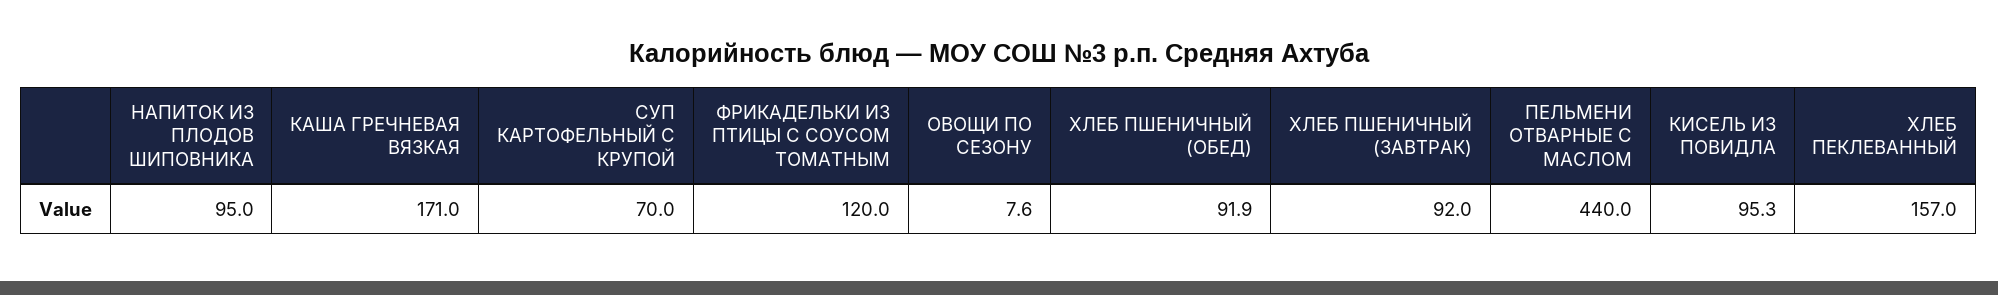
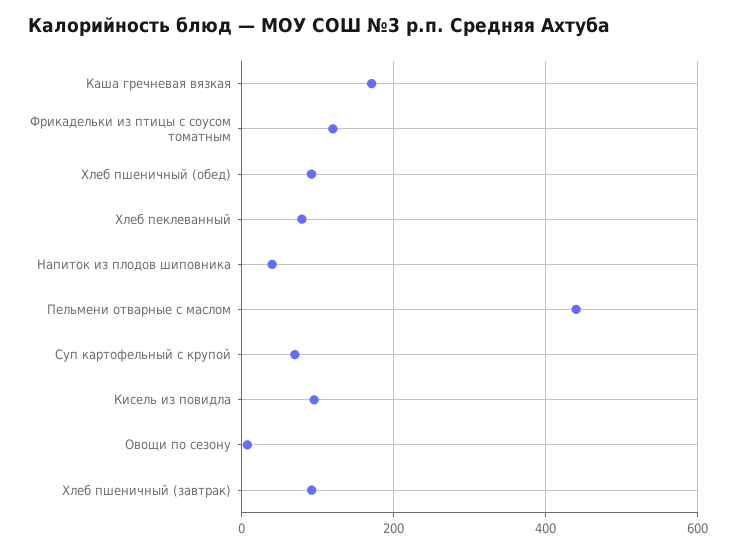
НАПИТОК ИЗ ПЛОДОВ ШИПОВНИКА: 95 -> 40
ХЛЕБ ПЕКЛЕВАННЫЙ: 157 -> 80

